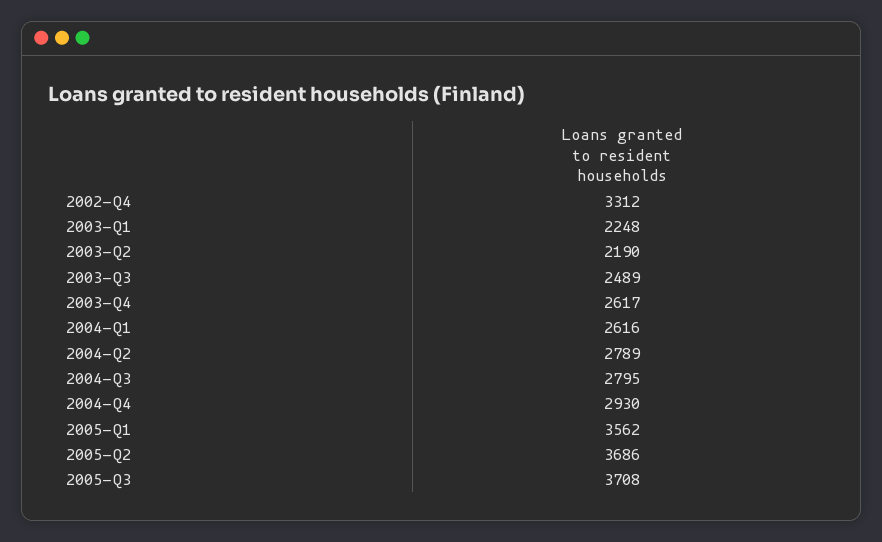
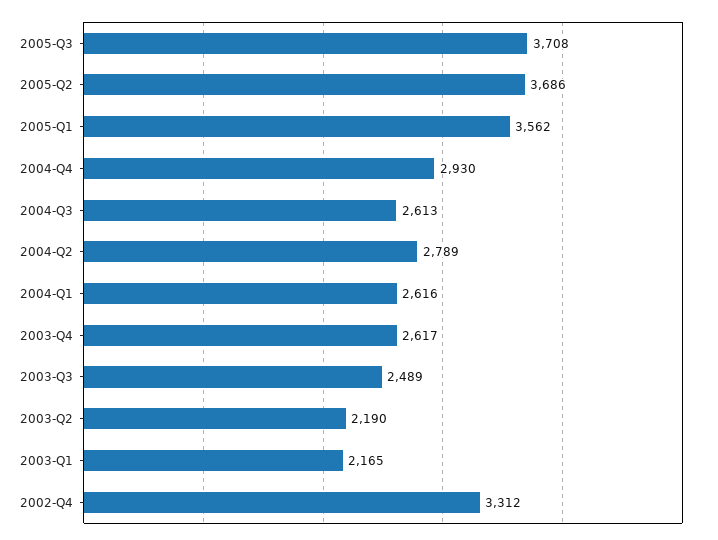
2003-Q1: 2248 -> 2165
2004-Q3: 2795 -> 2613

